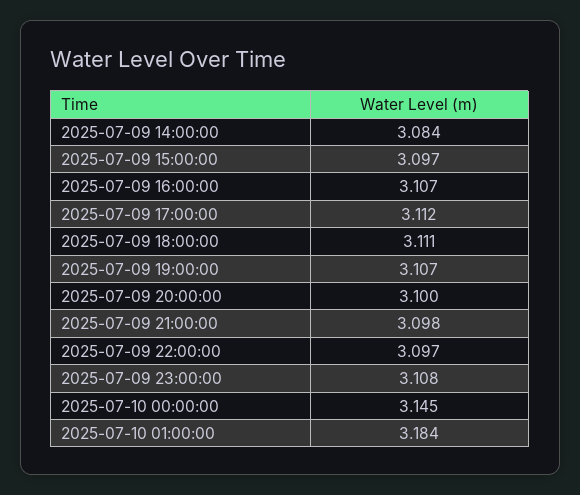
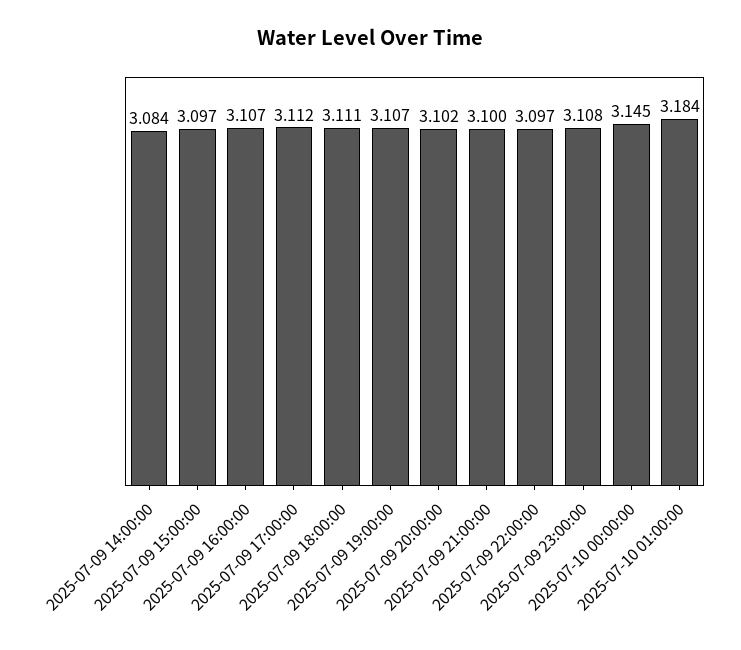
2025-07-09 20:00:00: 3.1 -> 3.102
2025-07-09 21:00:00: 3.098 -> 3.1

